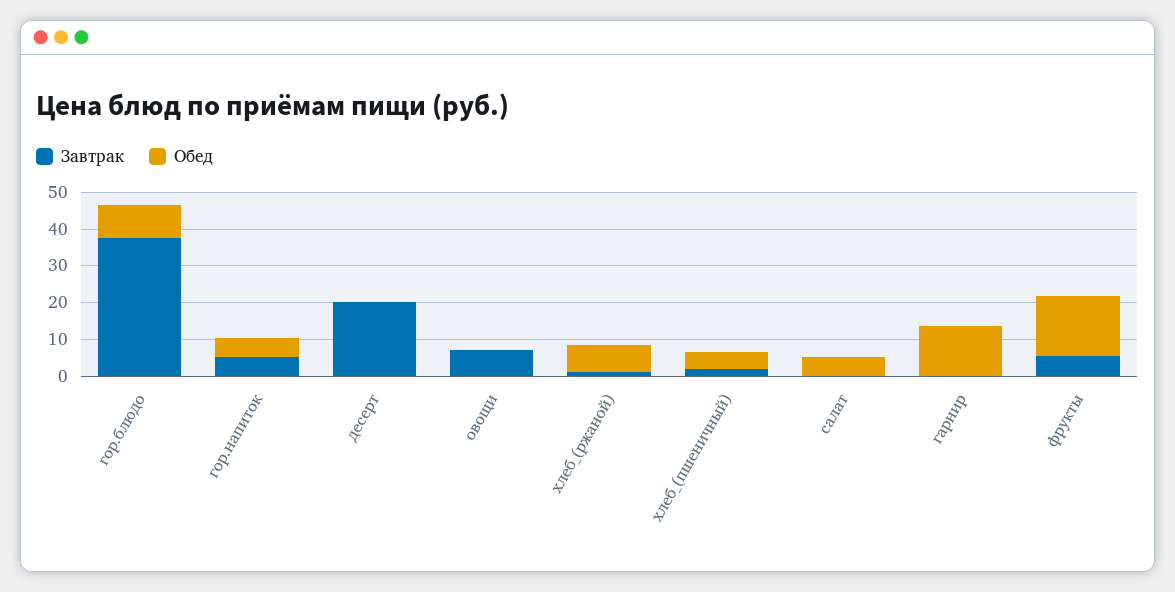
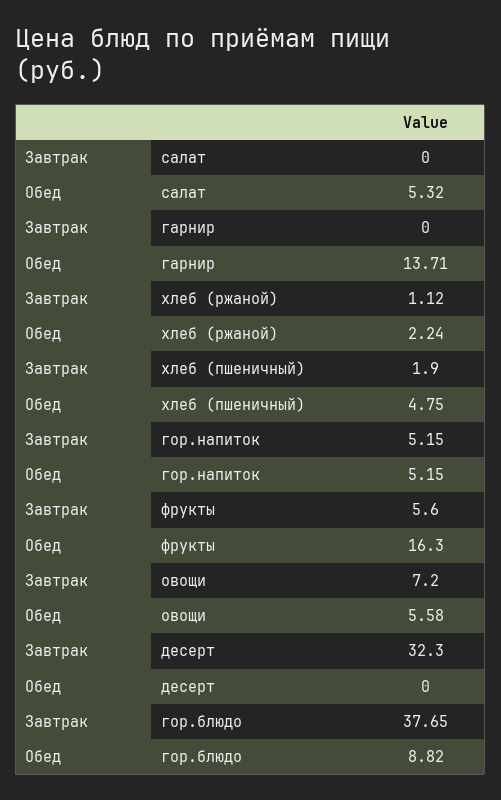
Завтрак, десерт: 20 -> 32.3
Обед, овощи: 0 -> 5.58
Обед, хлеб_(ржаной): 7.5 -> 2.24

